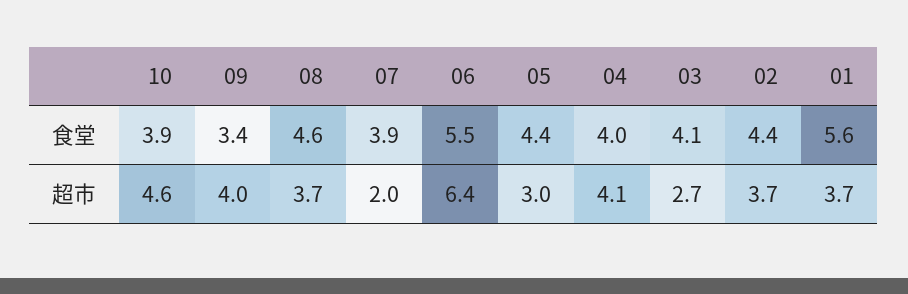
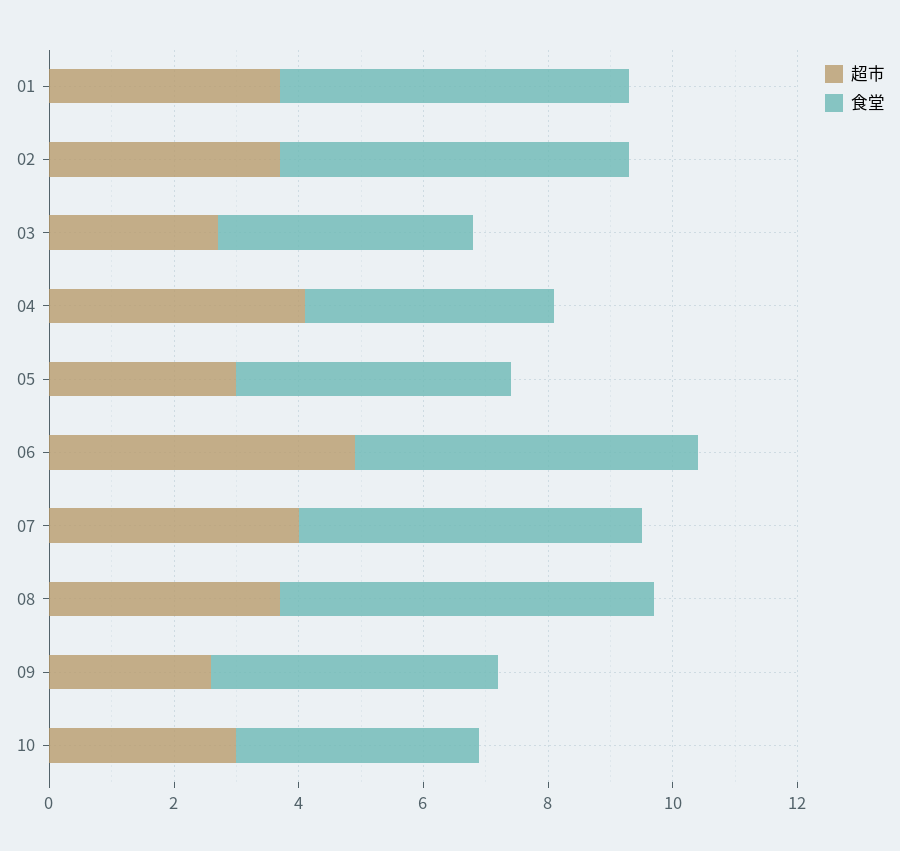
食堂, 09: 3.4 -> 4.5
食堂, 08: 4.6 -> 6
食堂, 07: 3.9 -> 5.5
食堂, 02: 4.4 -> 5.5
超市, 10: 4.6 -> 3
超市, 09: 4 -> 2.5
超市, 07: 2 -> 4
超市, 06: 6.4 -> 5

